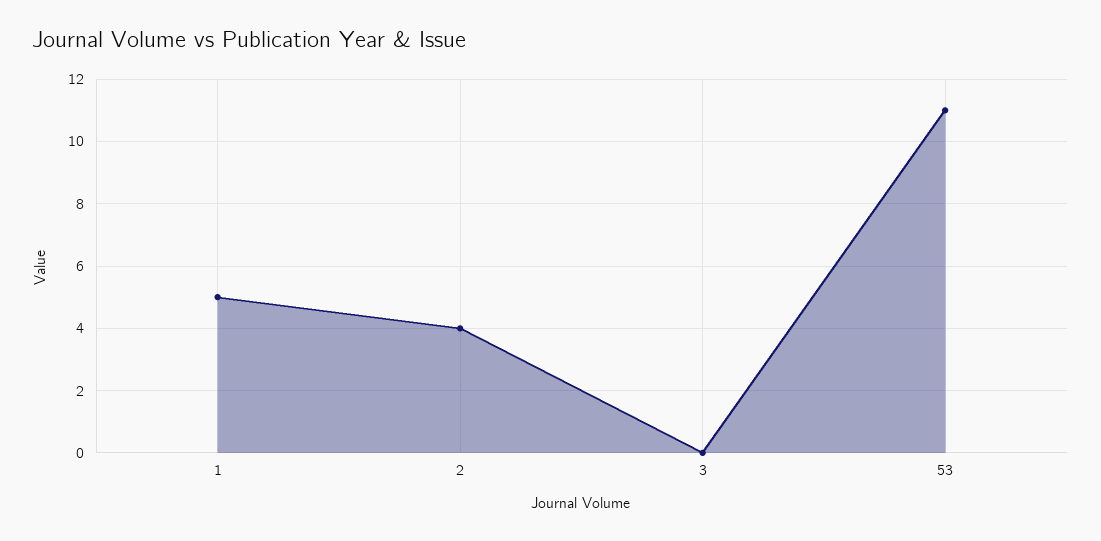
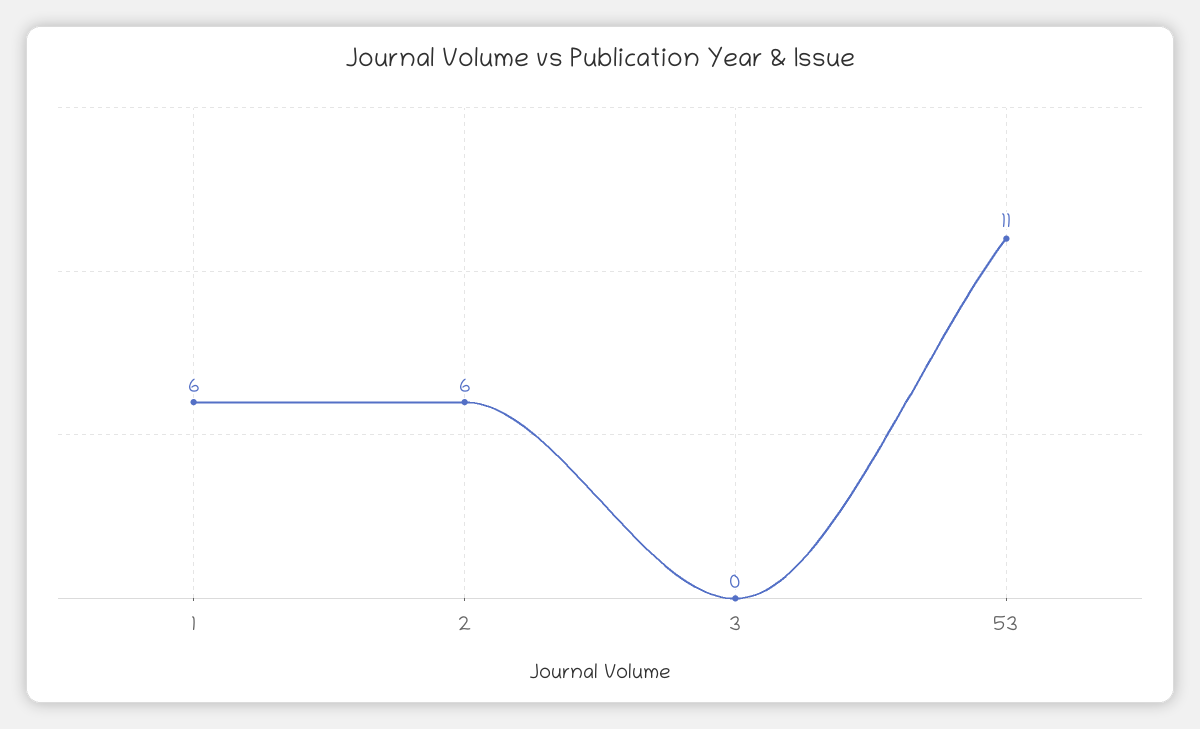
1: 5 -> 6
2: 4 -> 6

